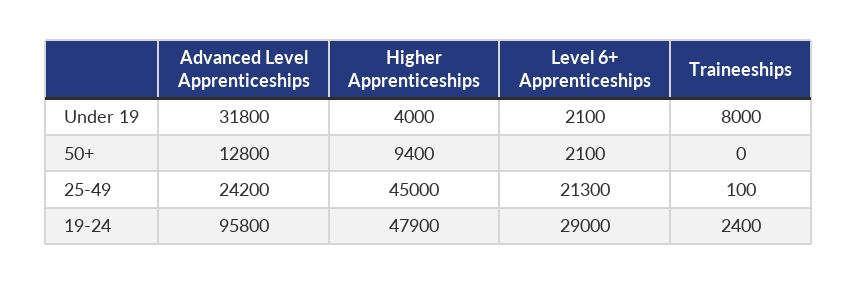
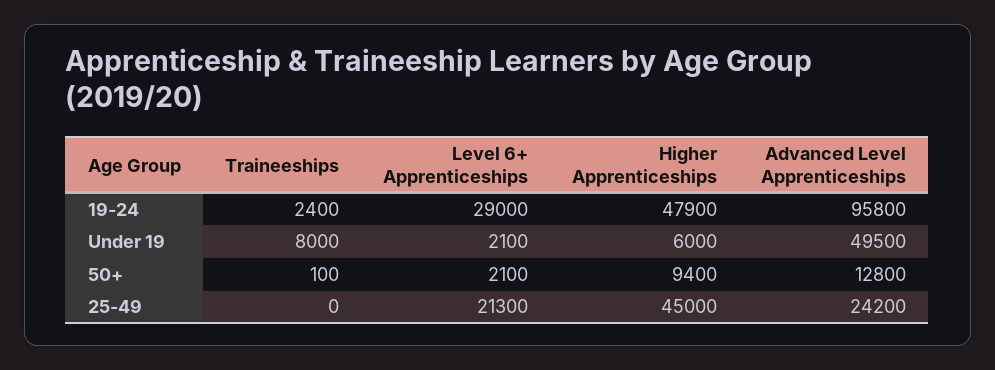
Advanced Level Apprenticeships, Under 19: 31800 -> 49500
Higher Apprenticeships, Under 19: 4000 -> 6000
Traineeships, 50+: 0 -> 100
Traineeships, 25-49: 100 -> 0

